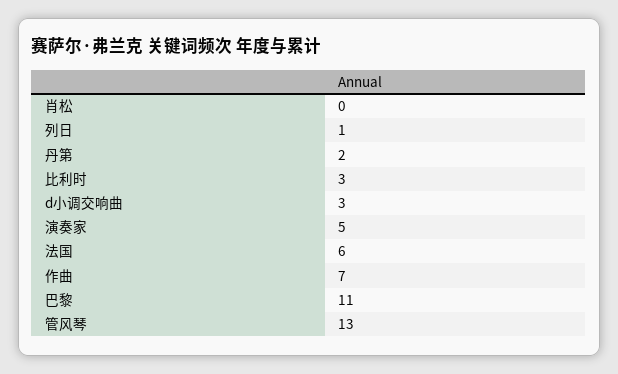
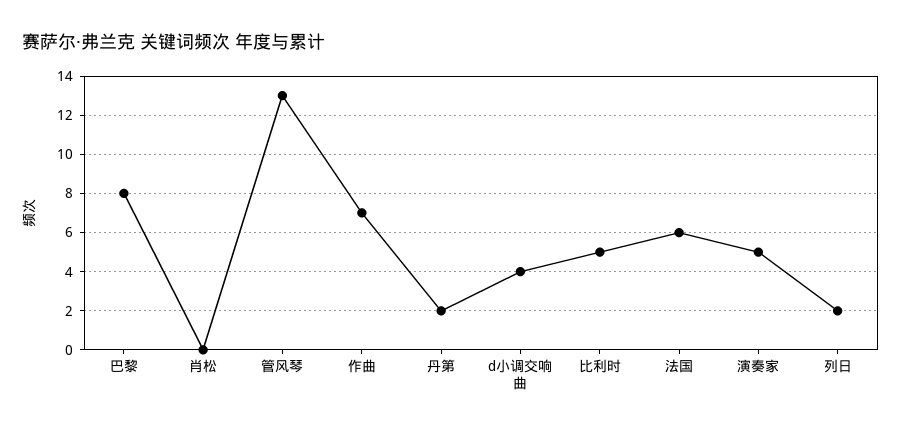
列日: 1 -> 2
比利时: 3 -> 5
d小调交响曲: 3 -> 4
巴黎: 11 -> 8

